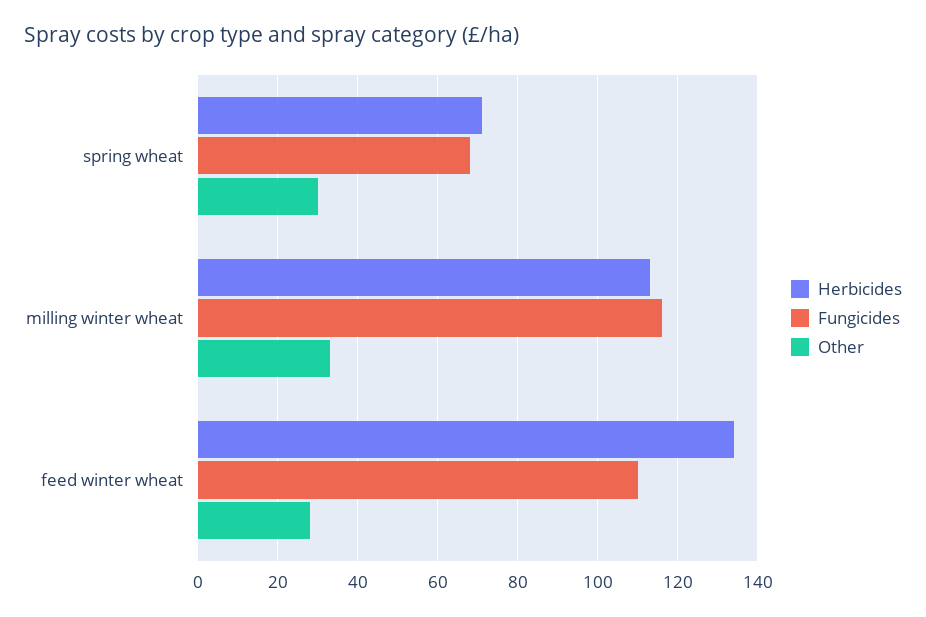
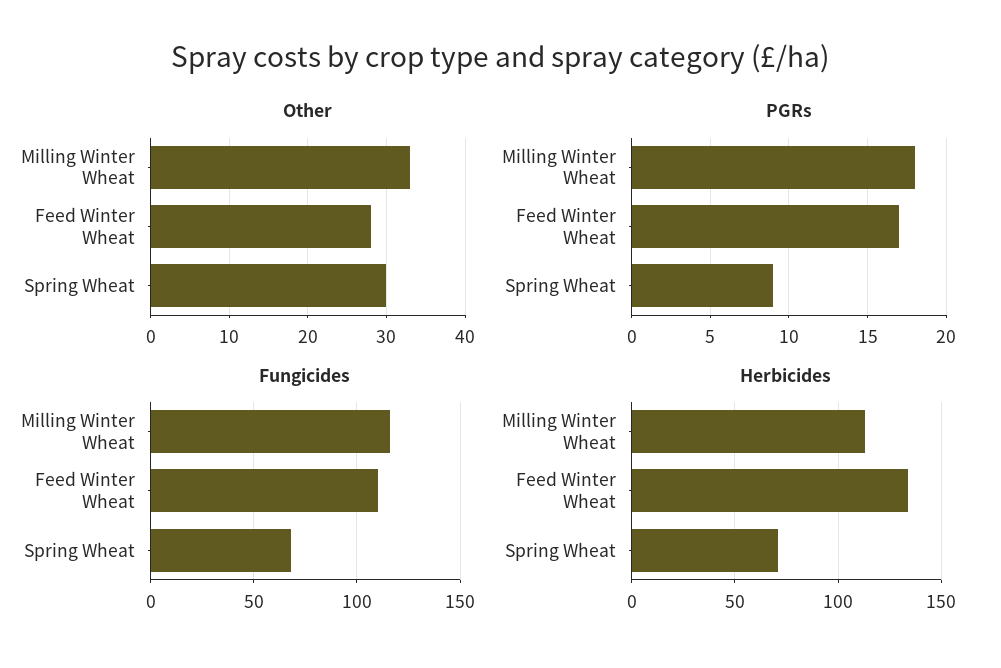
PGRs, milling winter wheat: none -> 18
PGRs, feed winter wheat: none -> 17
PGRs, spring wheat: none -> 9

